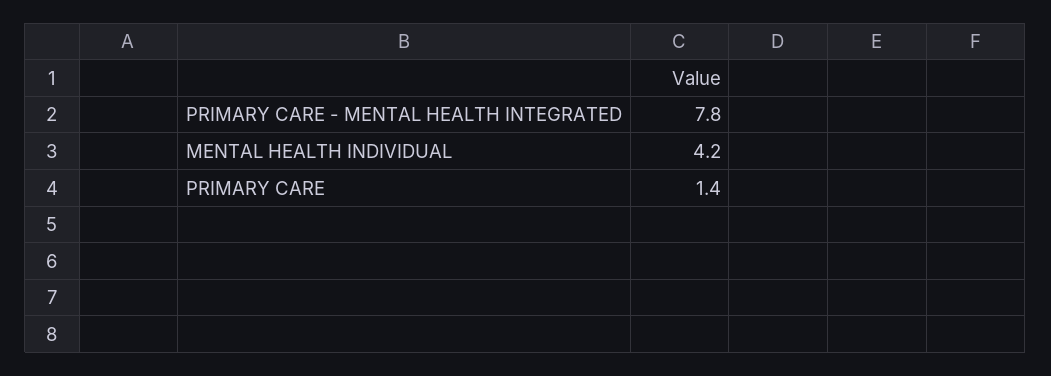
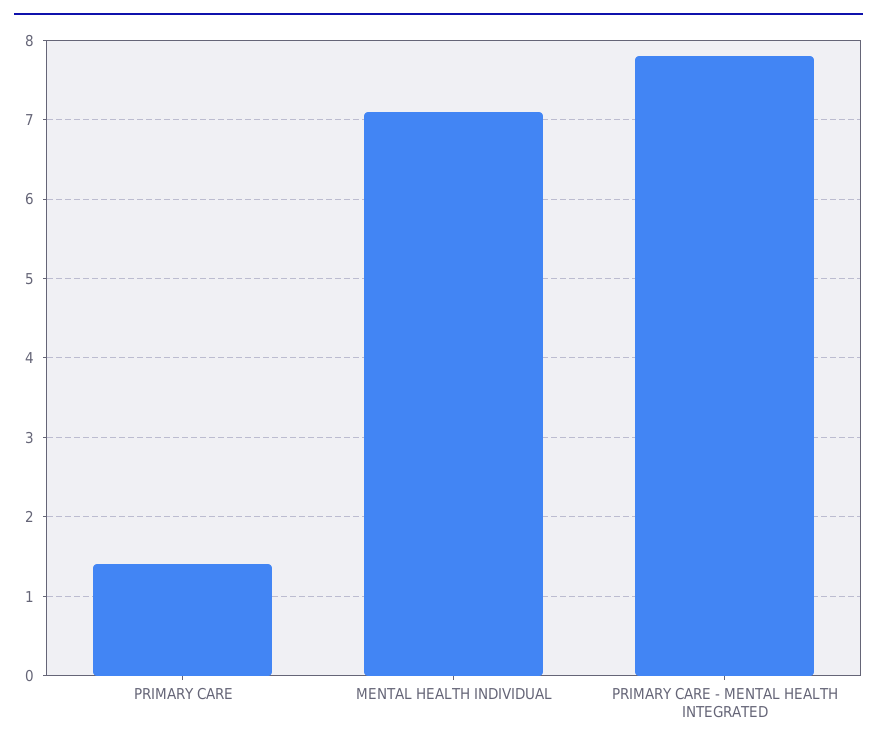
MENTAL HEALTH INDIVIDUAL: 4.2 -> 7.1

